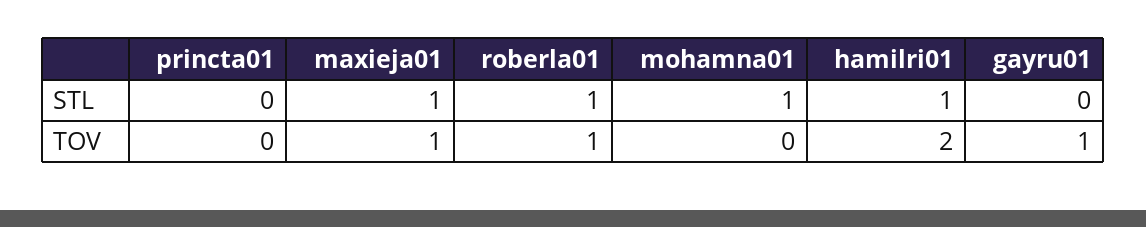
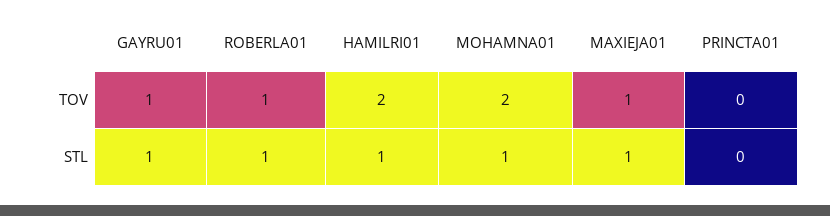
gayru01, STL: 0 -> 1
mohamna01, TOV: 0 -> 2

